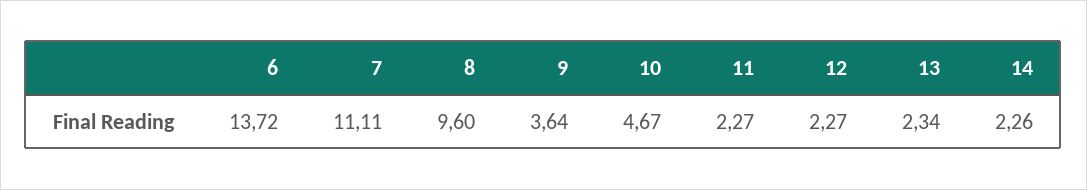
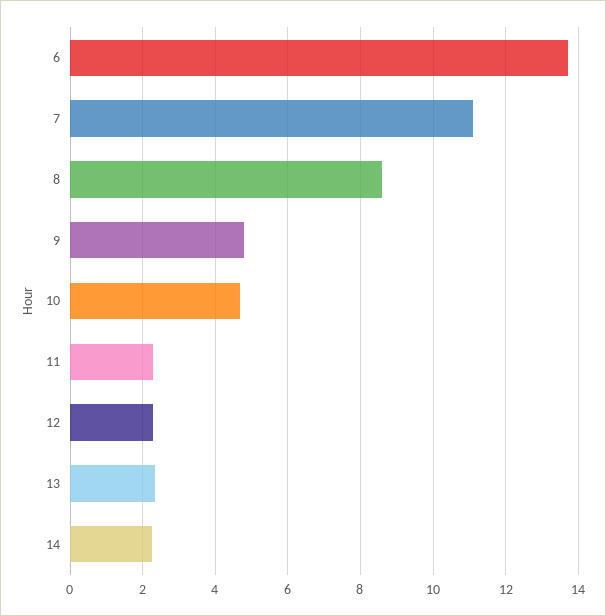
8: 9.6 -> 8.6
9: 3.64 -> 4.8

